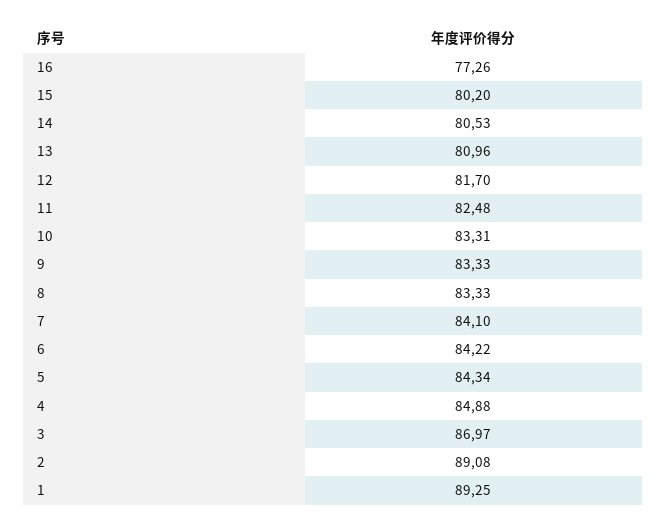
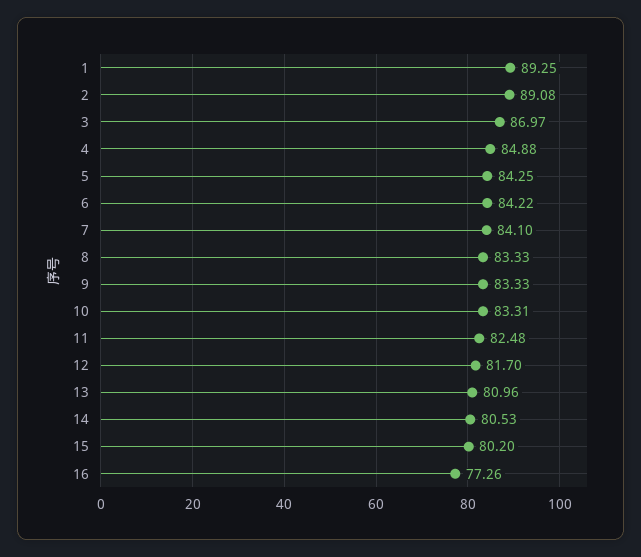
5: 84.34 -> 84.25

